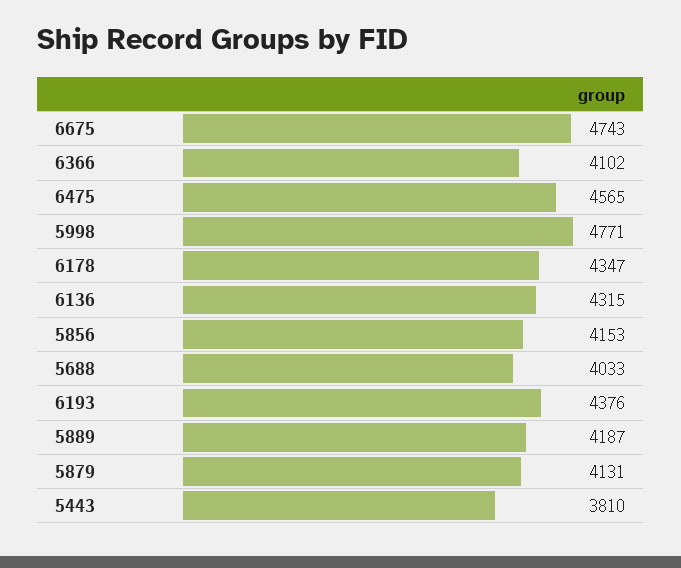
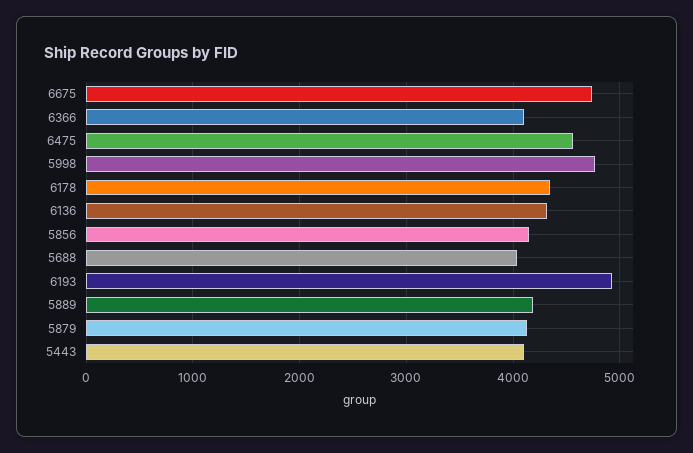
6193: 4376 -> 4900
5443: 3810 -> 4100

